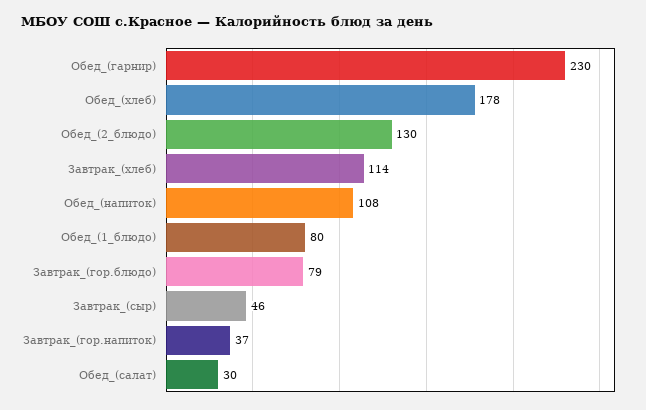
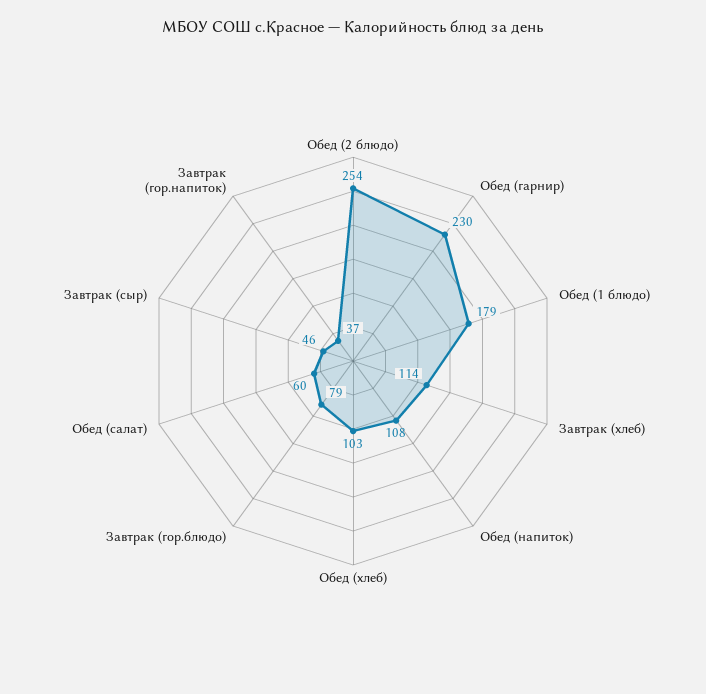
Обед_(хлеб): 178 -> 103
Обед_(2_блюдо): 130 -> 254
Обед_(1_блюдо): 80 -> 179
Обед_(салат): 30 -> 60

